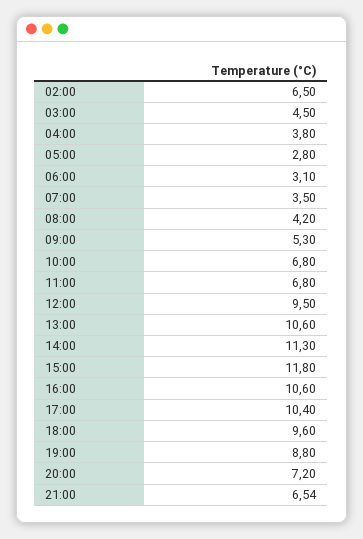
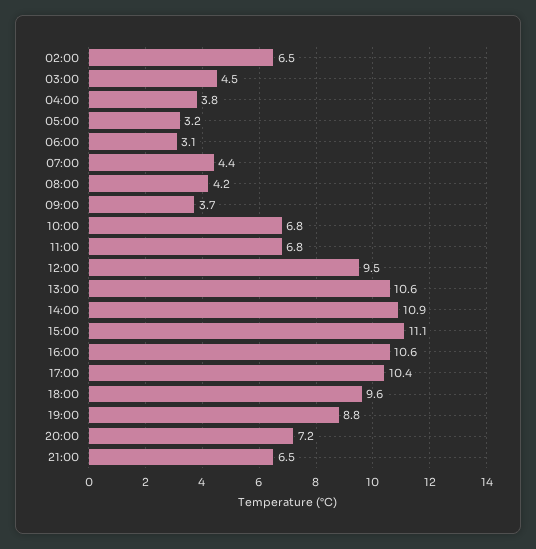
05:00: 2.8 -> 3.2
07:00: 3.5 -> 4.4
09:00: 5.3 -> 3.7
14:00: 11.3 -> 10.9
15:00: 11.8 -> 11.1

